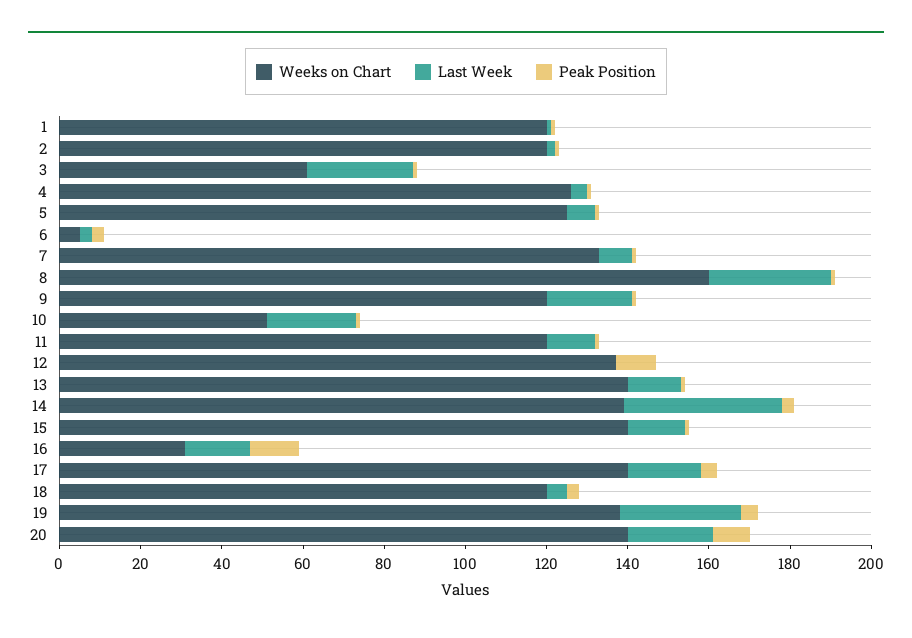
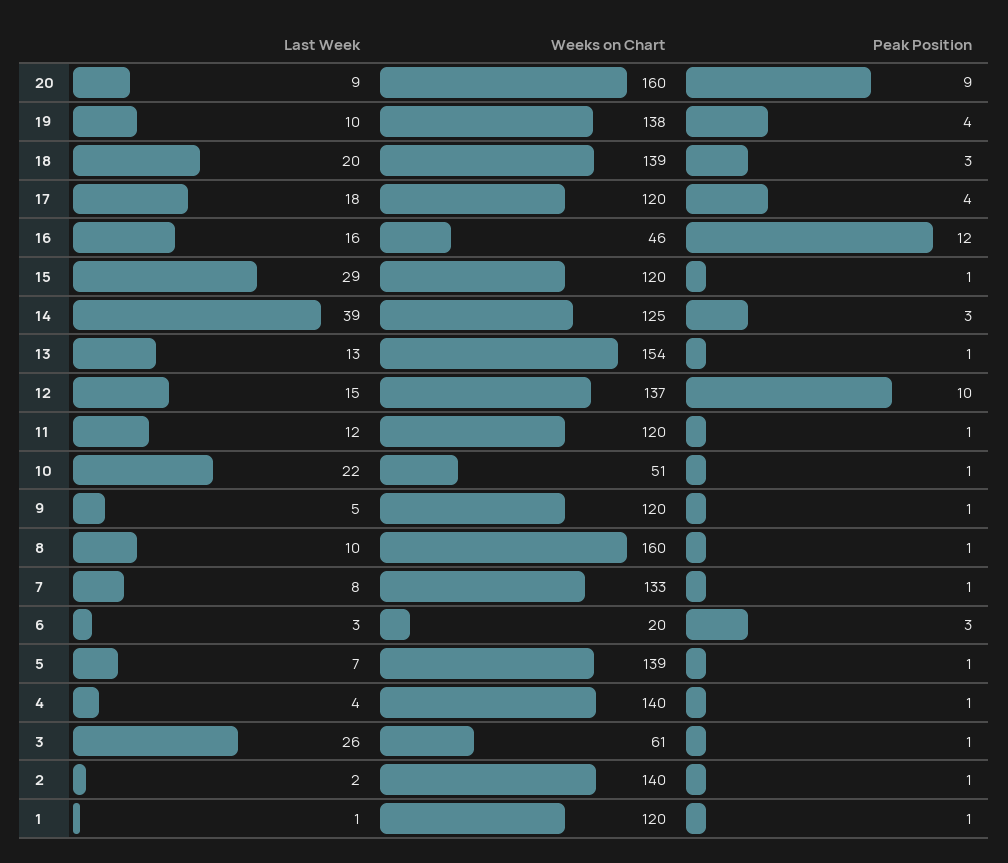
Weeks on Chart, 2: 120 -> 140
Weeks on Chart, 4: 125 -> 140
Weeks on Chart, 5: 125 -> 139
Weeks on Chart, 6: 5 -> 20
Last Week, 8: 30 -> 10
Last Week, 9: 20 -> 5
Last Week, 12: 0 -> 15
Weeks on Chart, 13: 140 -> 154
Weeks on Chart, 14: 140 -> 125
Weeks on Chart, 15: 140 -> 120
Last Week, 15: 15 -> 29
Weeks on Chart, 16: 30 -> 46
Weeks on Chart, 17: 140 -> 120
Weeks on Chart, 18: 120 -> 139
Last Week, 18: 5 -> 20
Last Week, 19: 30 -> 10
Weeks on Chart, 20: 140 -> 160
Last Week, 20: 20 -> 9

